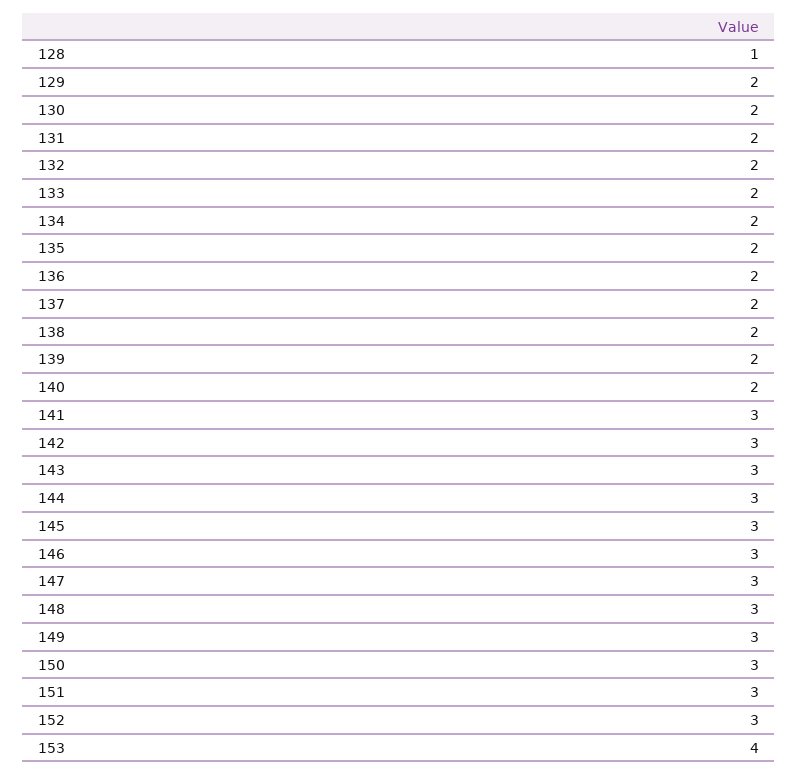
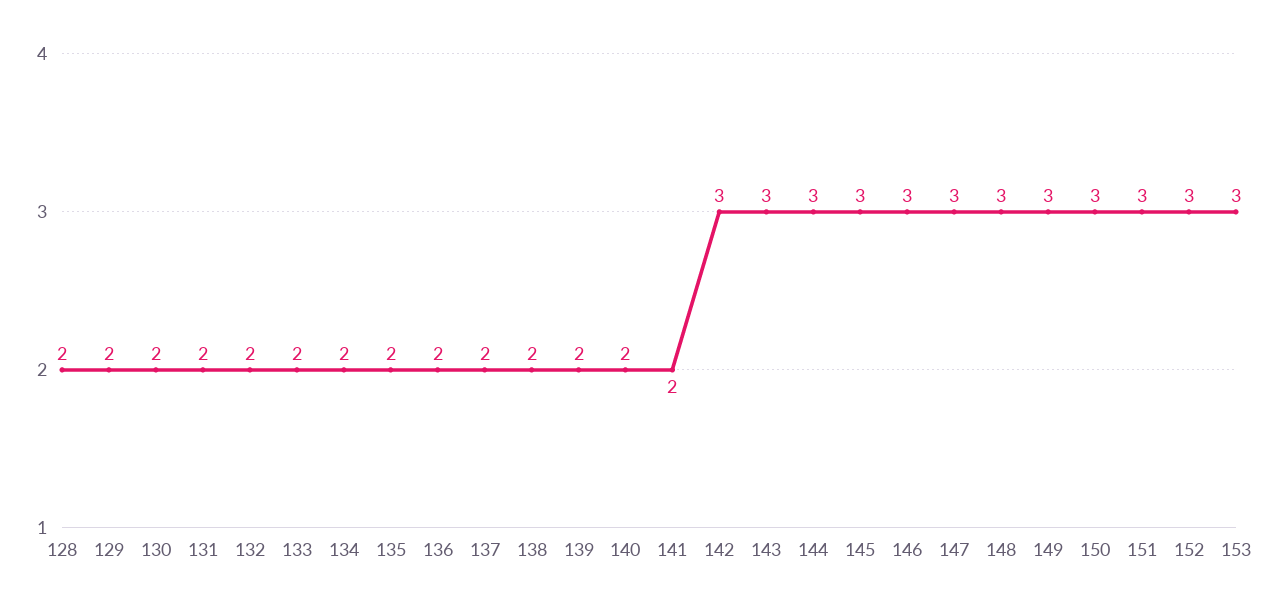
128: 1 -> 2
141: 3 -> 2
153: 4 -> 3

